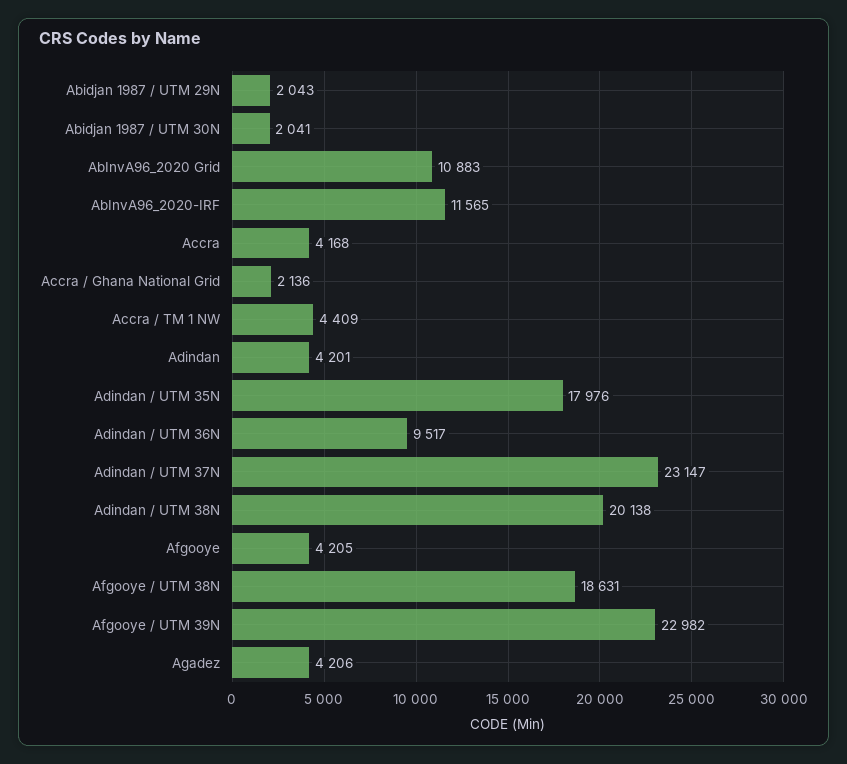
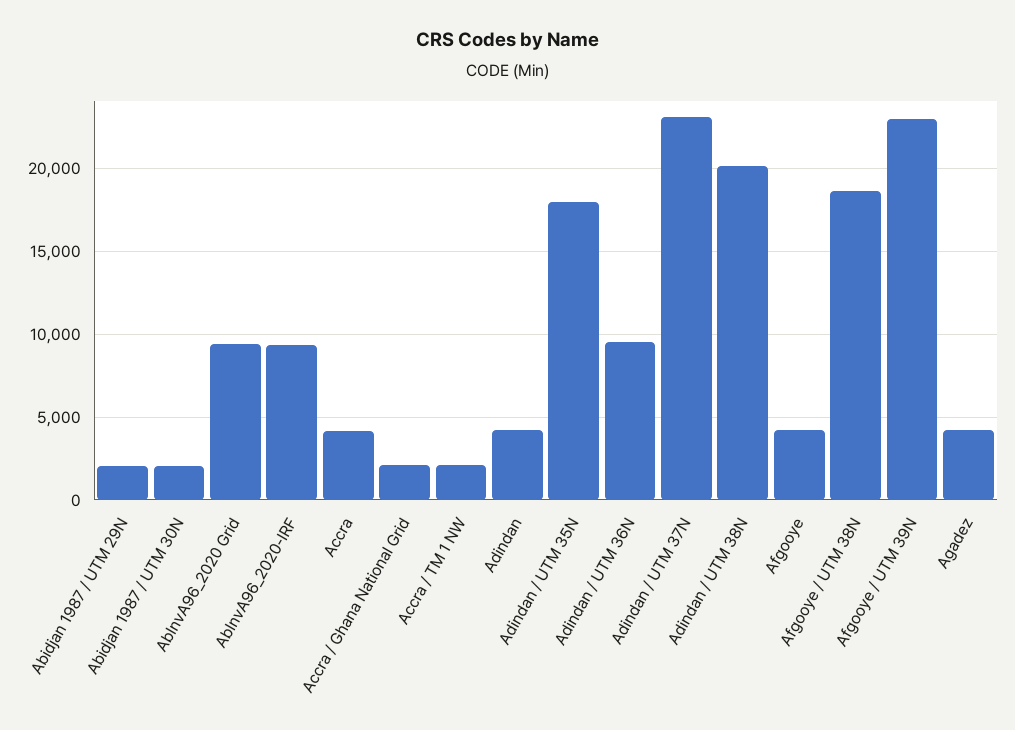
AbInvA96_2020 Grid: 10883 -> 9500
AbInvA96_2020-IRF: 11565 -> 9500
Accra / TM 1 NW: 4409 -> 2000

